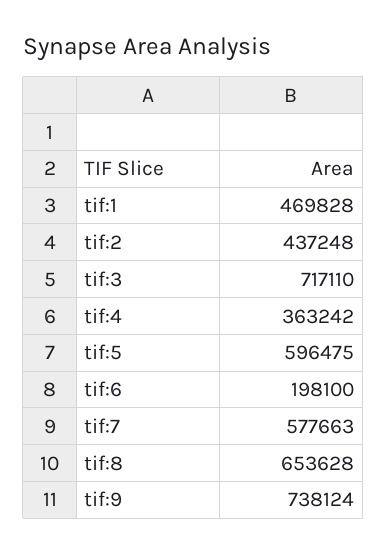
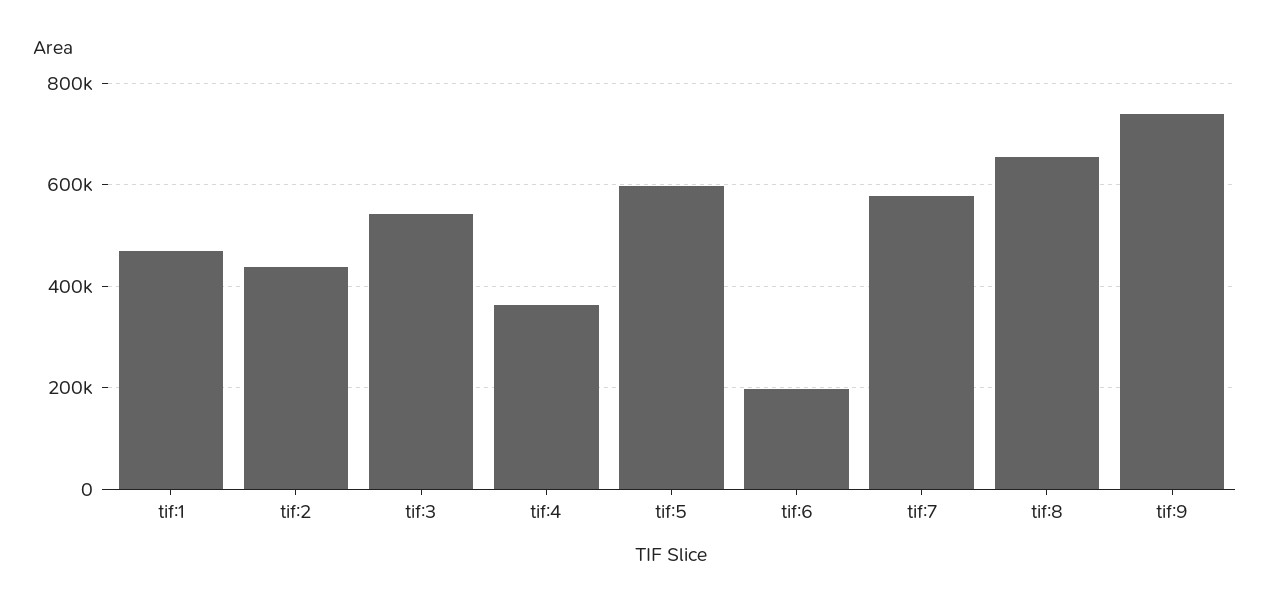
tif:3: 717110 -> 540000

